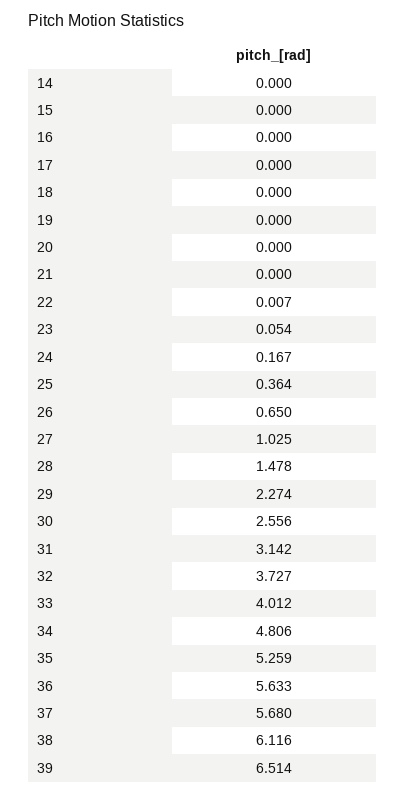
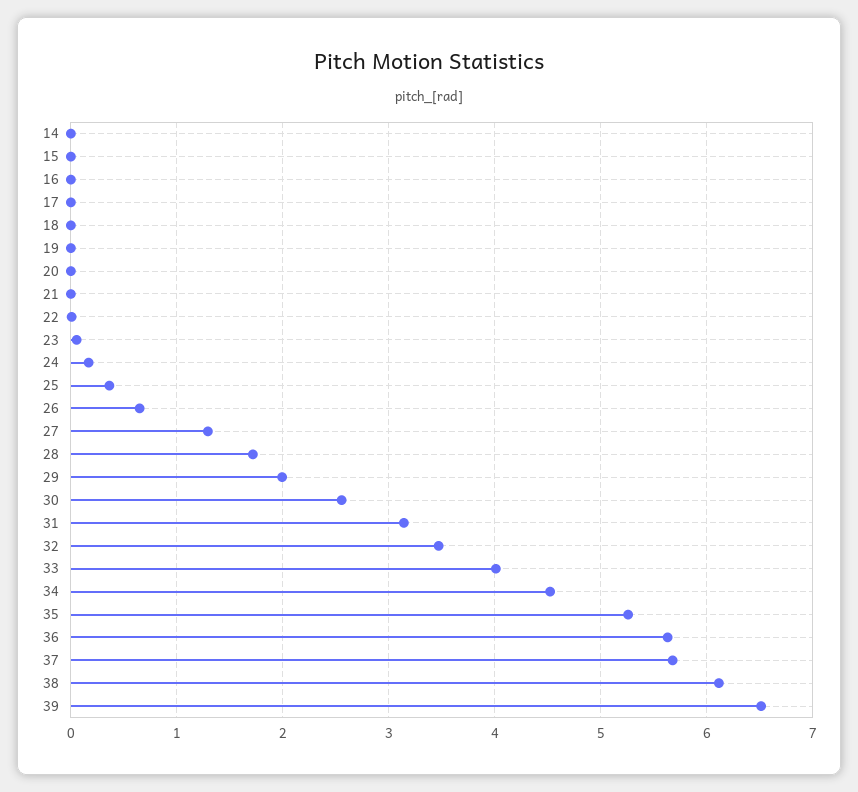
27: 1.025 -> 1.3
28: 1.478 -> 1.7
29: 2.274 -> 2
32: 3.727 -> 3.5
34: 4.806 -> 4.5

